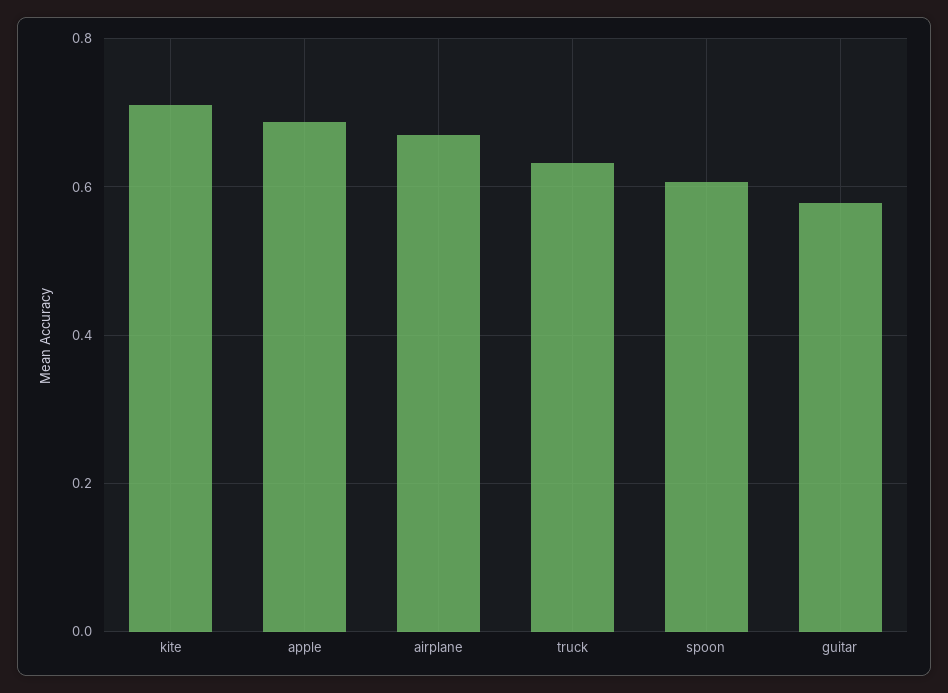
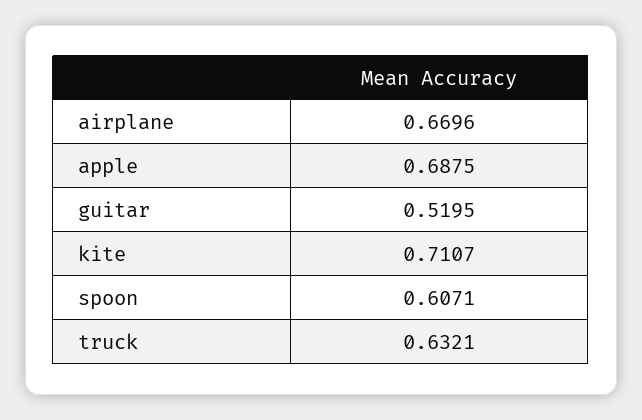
guitar: 0.58 -> 0.5195

